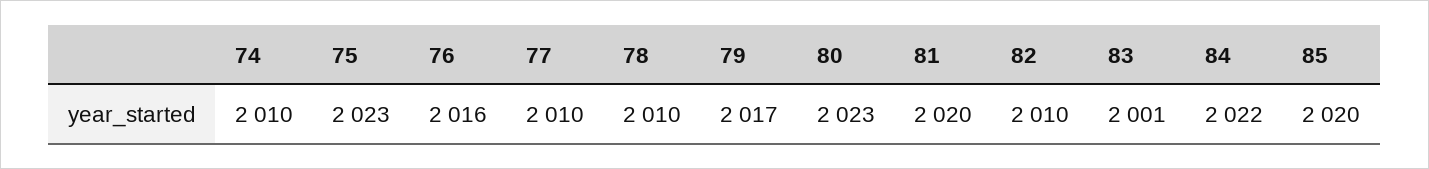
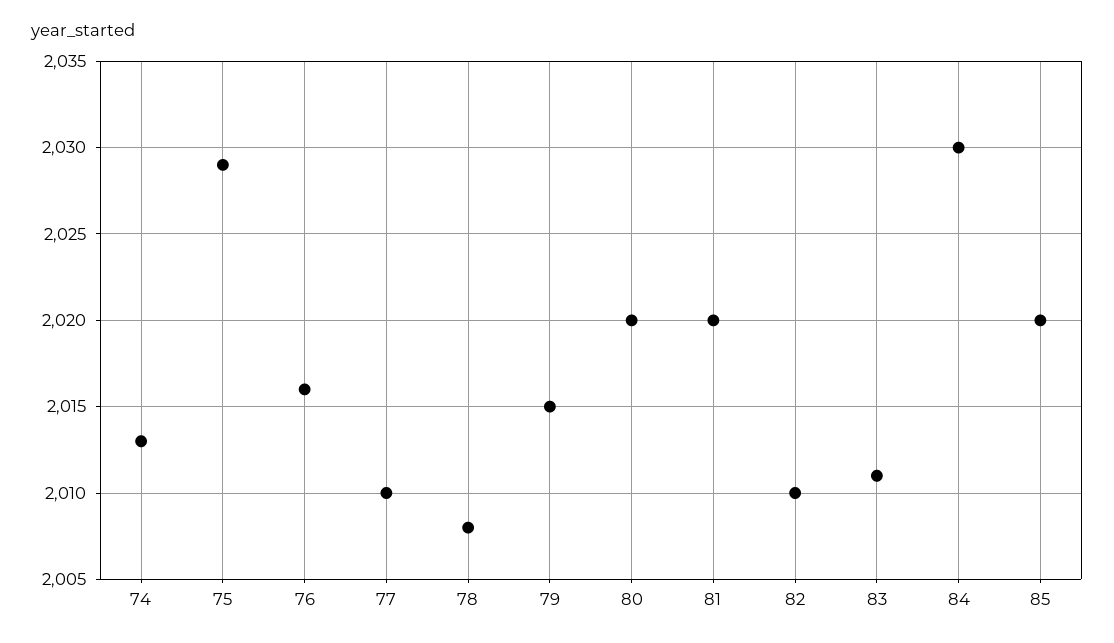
74: 2010 -> 2013
75: 2023 -> 2029
78: 2010 -> 2008
79: 2017 -> 2015
80: 2023 -> 2020
83: 2001 -> 2011
84: 2022 -> 2030

